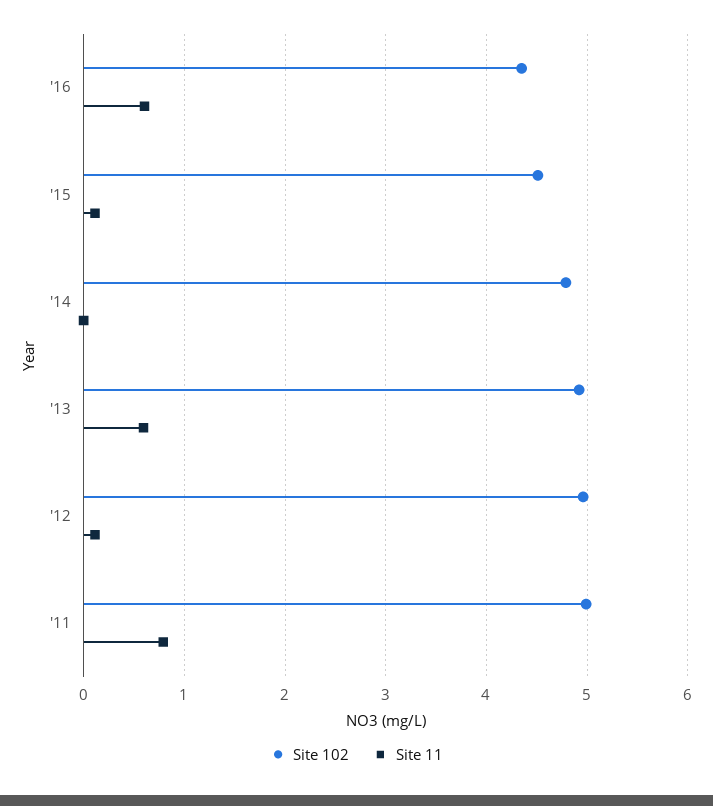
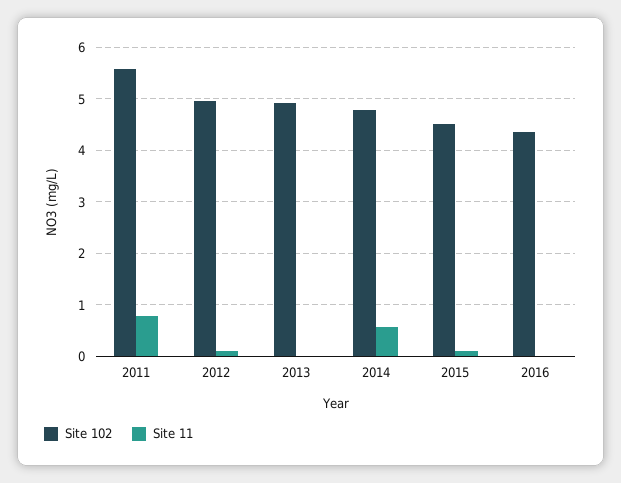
Site 11, '16: 0.6 -> 0
Site 11, '14: 0 -> 0.6
Site 11, '13: 0.6 -> 0
Site 102, '11: 5 -> 5.6

